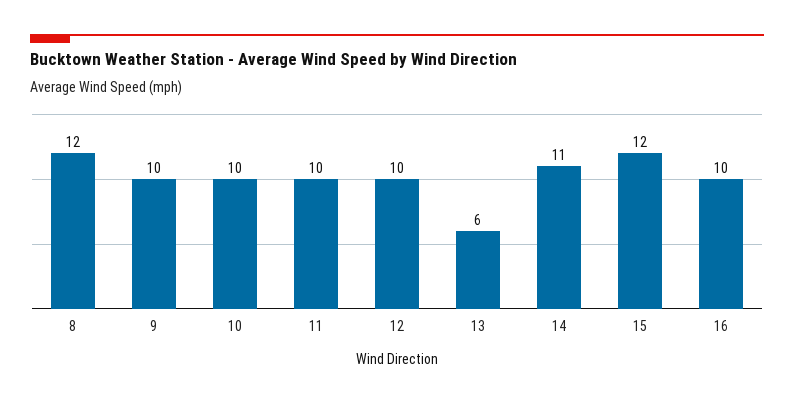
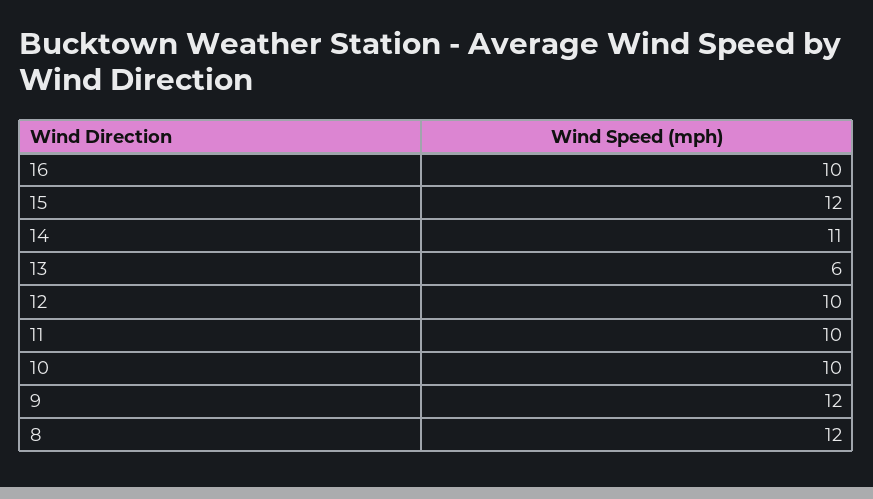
9: 10 -> 12

